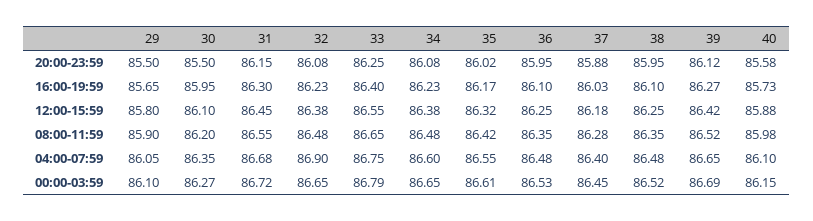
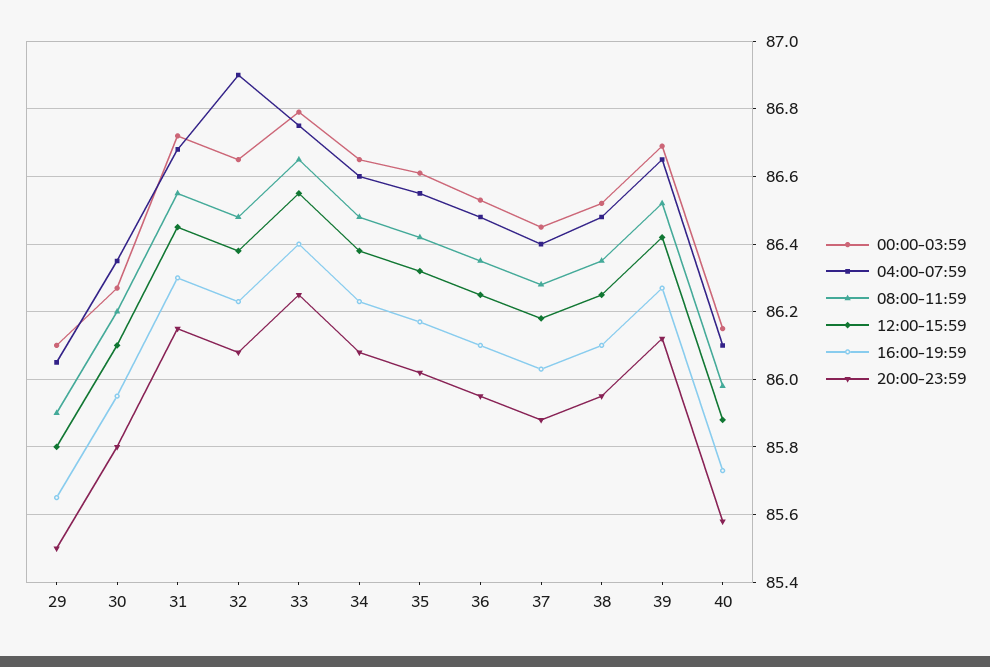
20:00-23:59, 30: 85.5 -> 85.8

